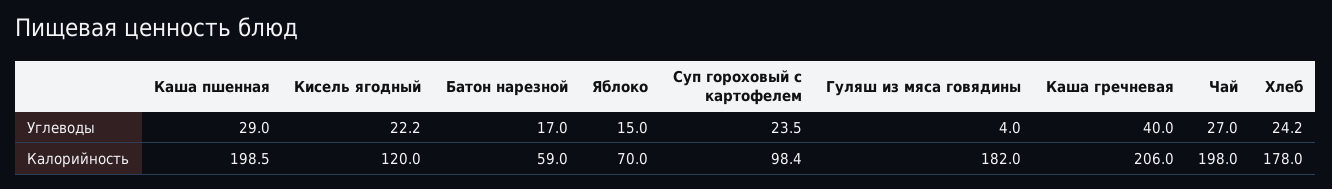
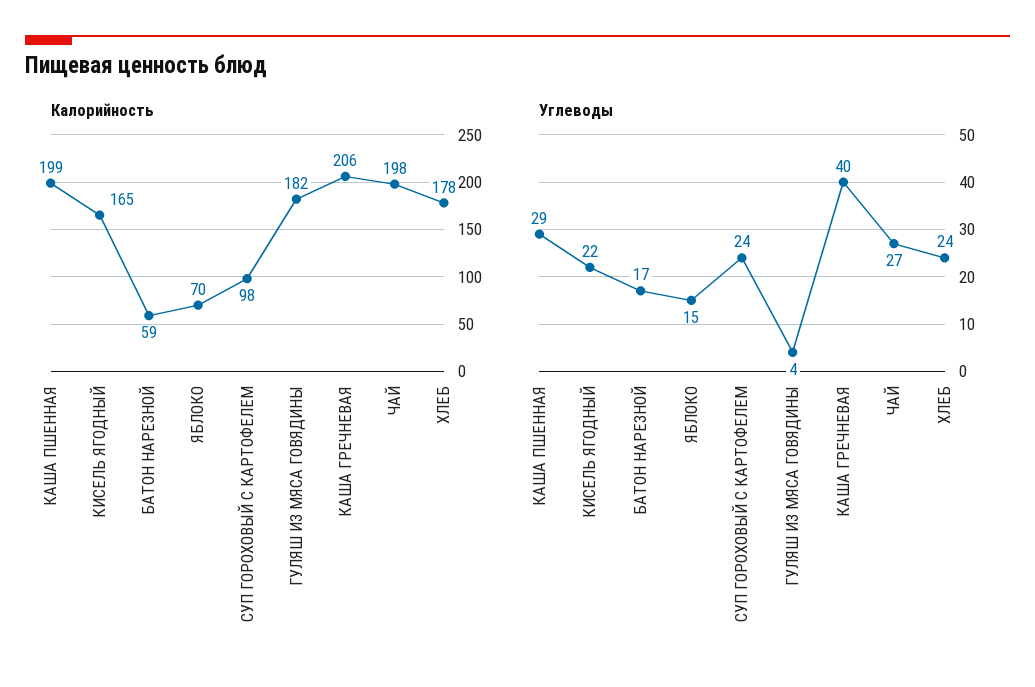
Калорийность, Кисель ягодный: 120 -> 165

